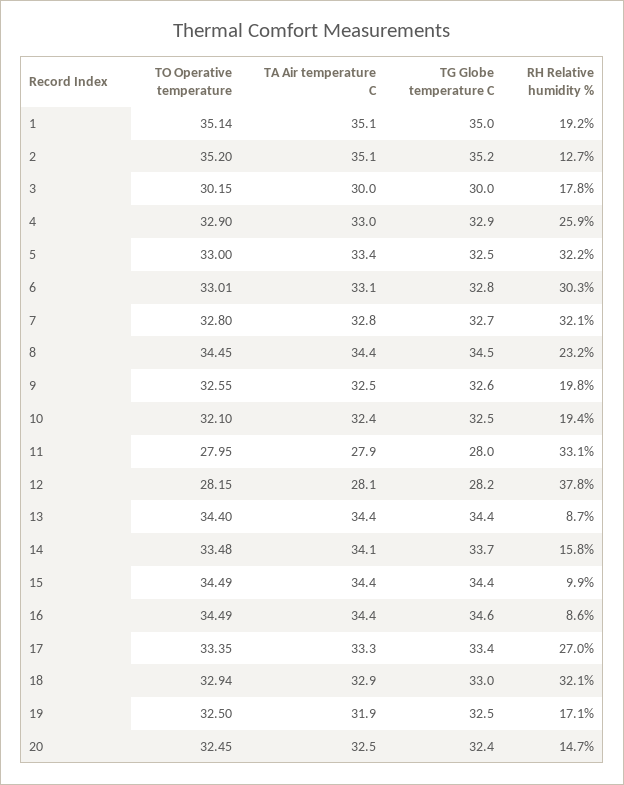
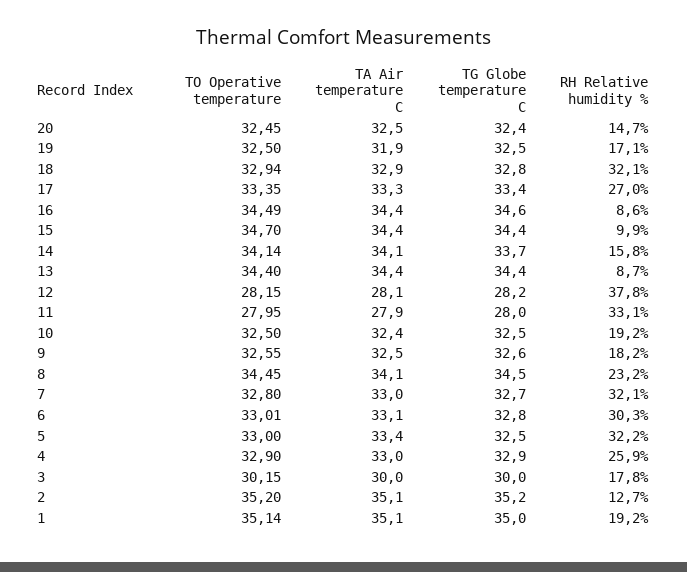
TA Air temperature C, 7: 32.8 -> 33
TA Air temperature C, 8: 34.4 -> 34.1
RH Relative humidity %, 9: 19.8 -> 18.2
TO Operative temperature, 10: 32.1 -> 32.5
RH Relative humidity %, 10: 19.4 -> 19.2
TO Operative temperature, 14: 33.48 -> 34.14
TO Operative temperature, 15: 34.49 -> 34.7
TG Globe temperature C, 18: 33 -> 32.8

